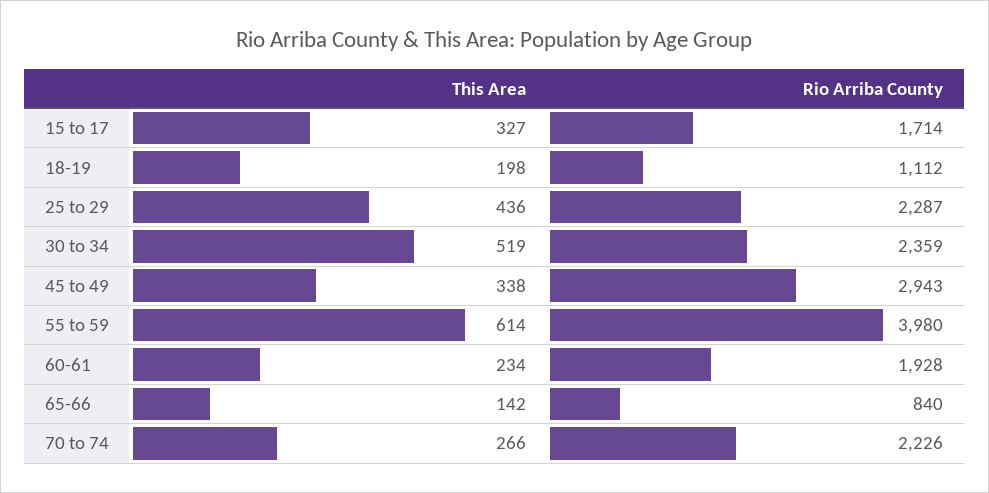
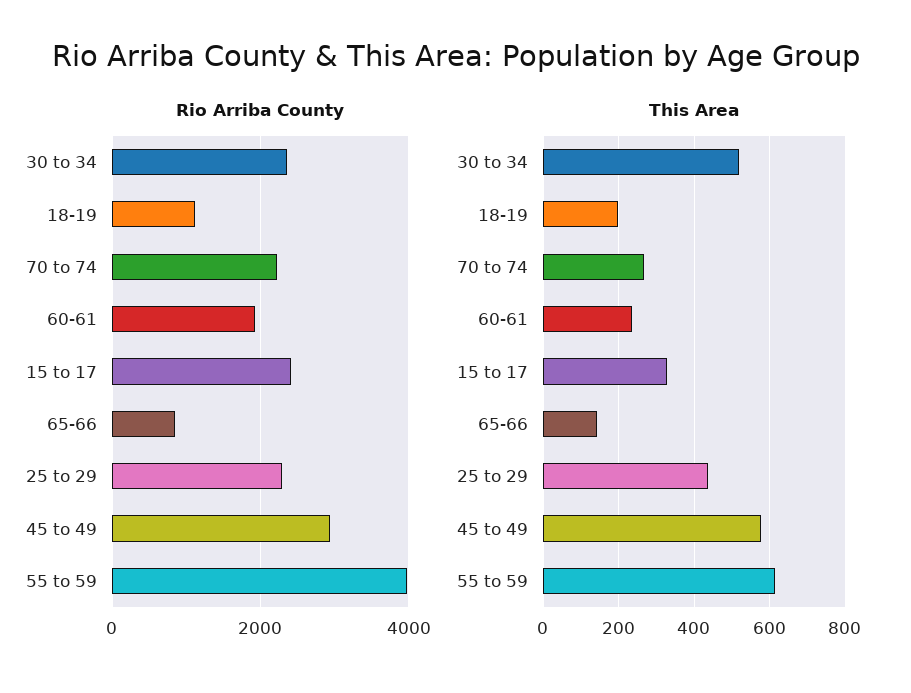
Rio Arriba County, 15 to 17: 1714 -> 2400
This Area, 45 to 49: 338 -> 580

